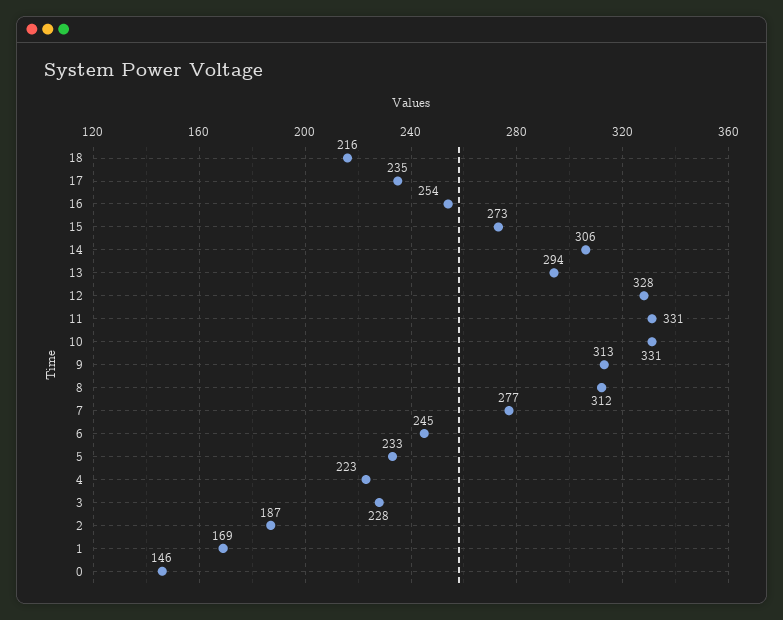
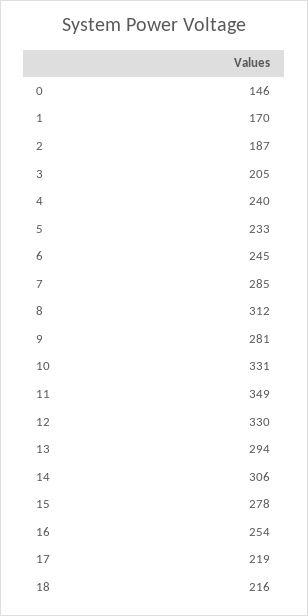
17: 235 -> 219
15: 273 -> 278
12: 328 -> 330
11: 331 -> 349
9: 313 -> 281
7: 277 -> 285
4: 223 -> 240
3: 228 -> 205
1: 169 -> 170

